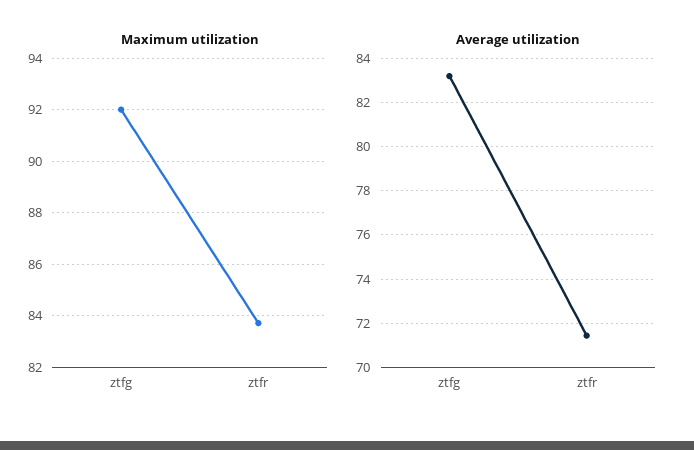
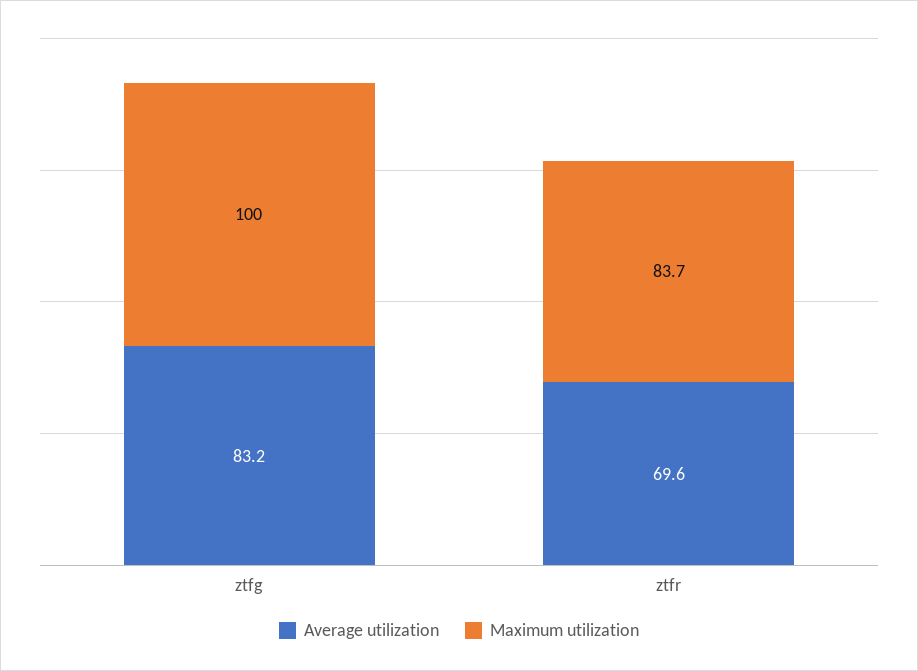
Maximum utilization, ztfg: 92 -> 100
Average utilization, ztfr: 71.5 -> 69.6

